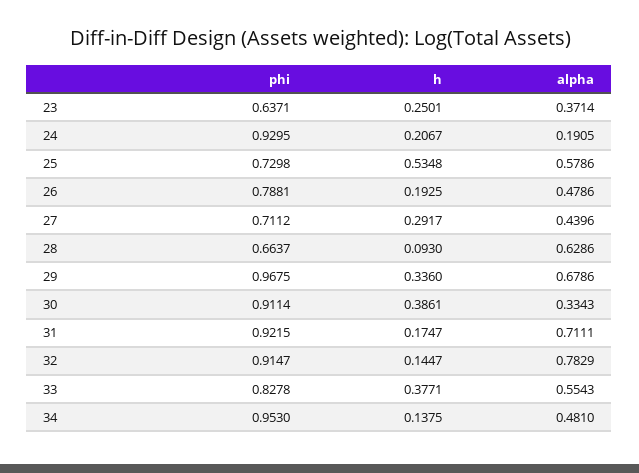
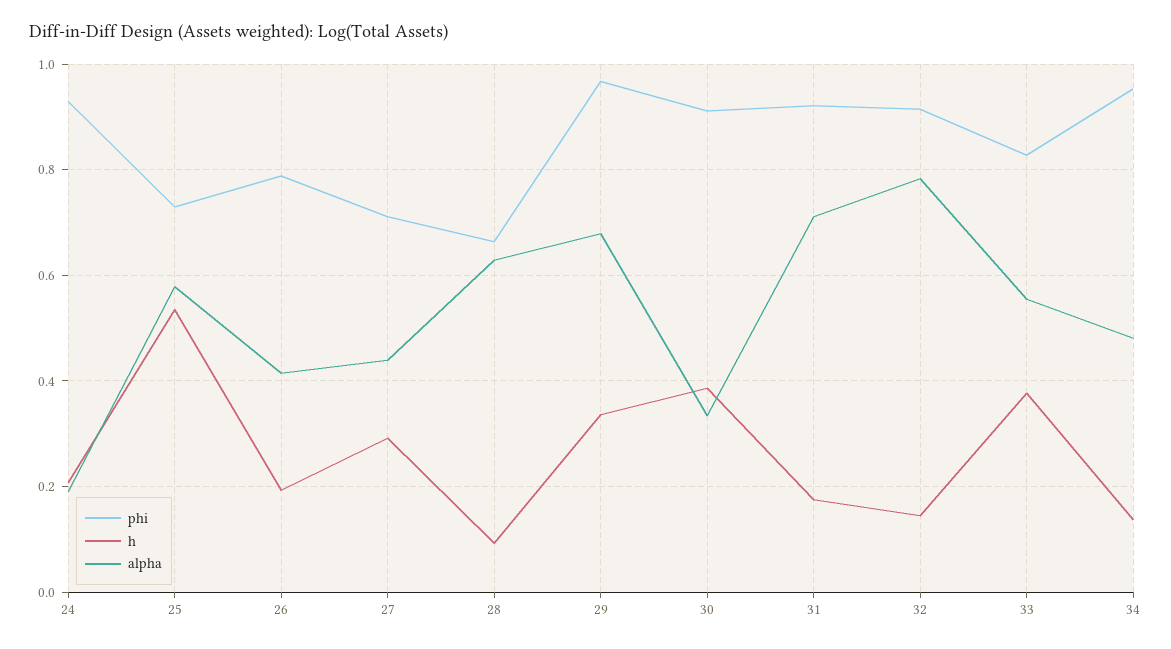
phi, 23: 0.6371 -> none
h, 23: 0.2501 -> none
alpha, 23: 0.3714 -> none
alpha, 26: 0.4786 -> 0.42

